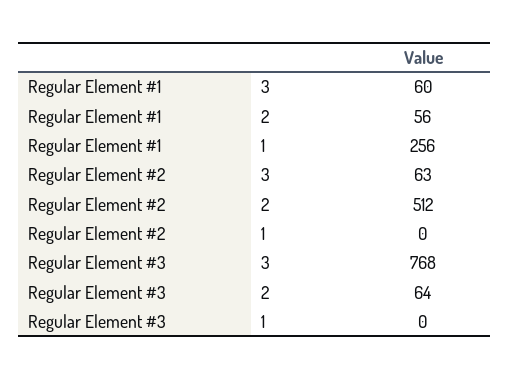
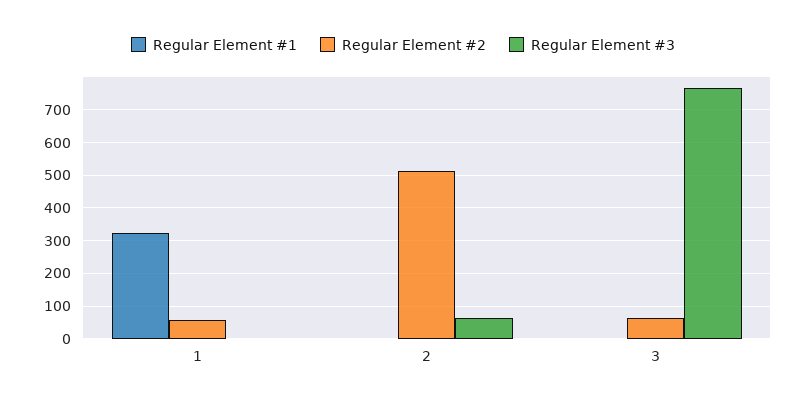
Regular Element #1, 3: 60 -> 0
Regular Element #1, 2: 56 -> 0
Regular Element #1, 1: 256 -> 320
Regular Element #2, 1: 0 -> 60

